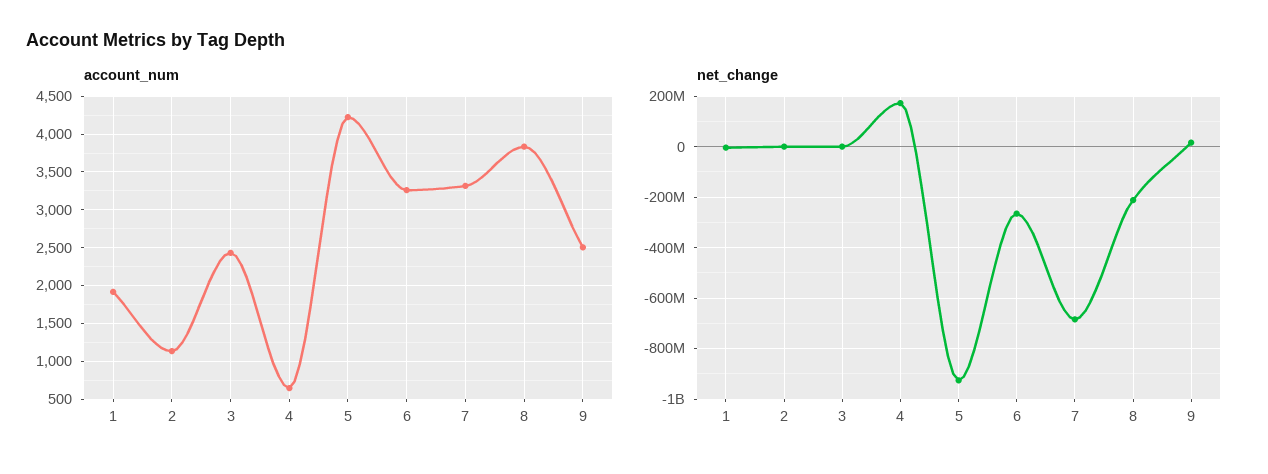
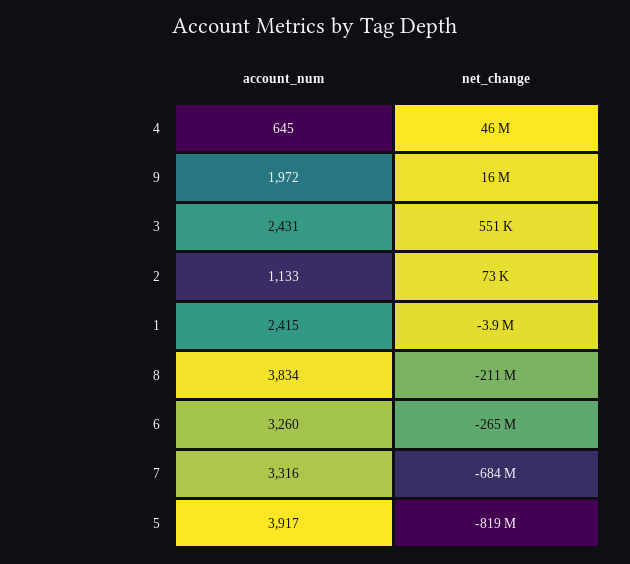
account_num, 1: 1900 -> 2415
account_num, 5: 4200 -> 3917
account_num, 9: 2500 -> 1972
net_change, 4: 175000000 -> 46000000
net_change, 5: -925000000 -> -819000000

